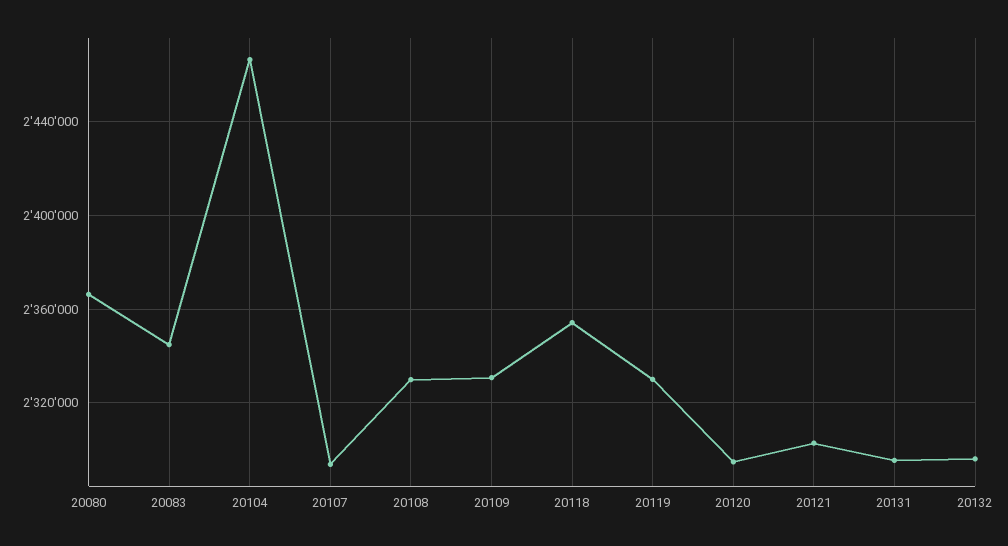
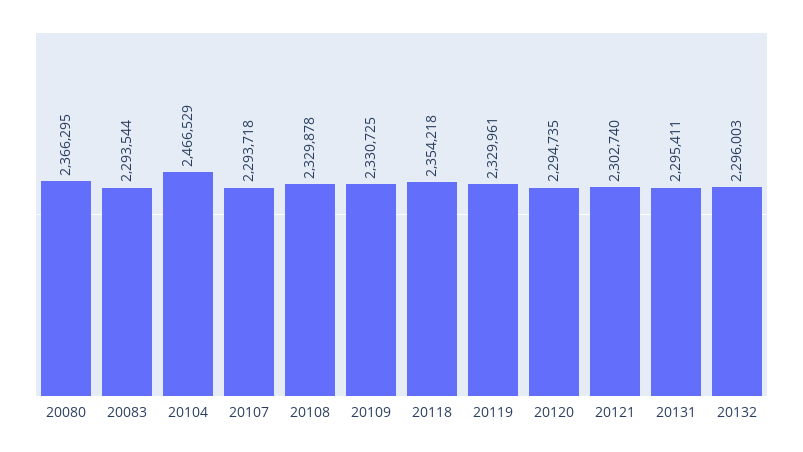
20083: 2345000 -> 2293544

